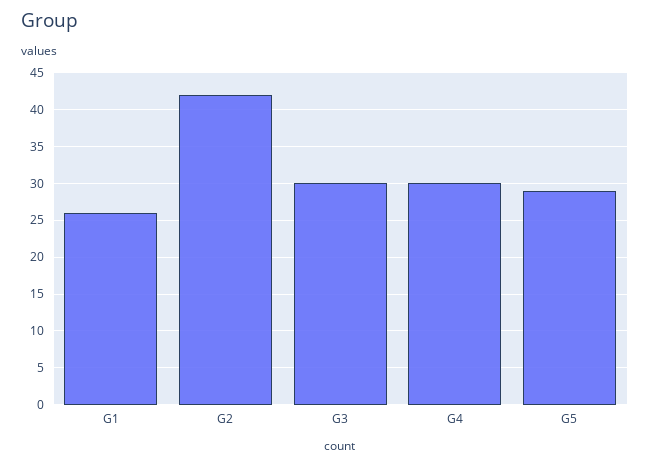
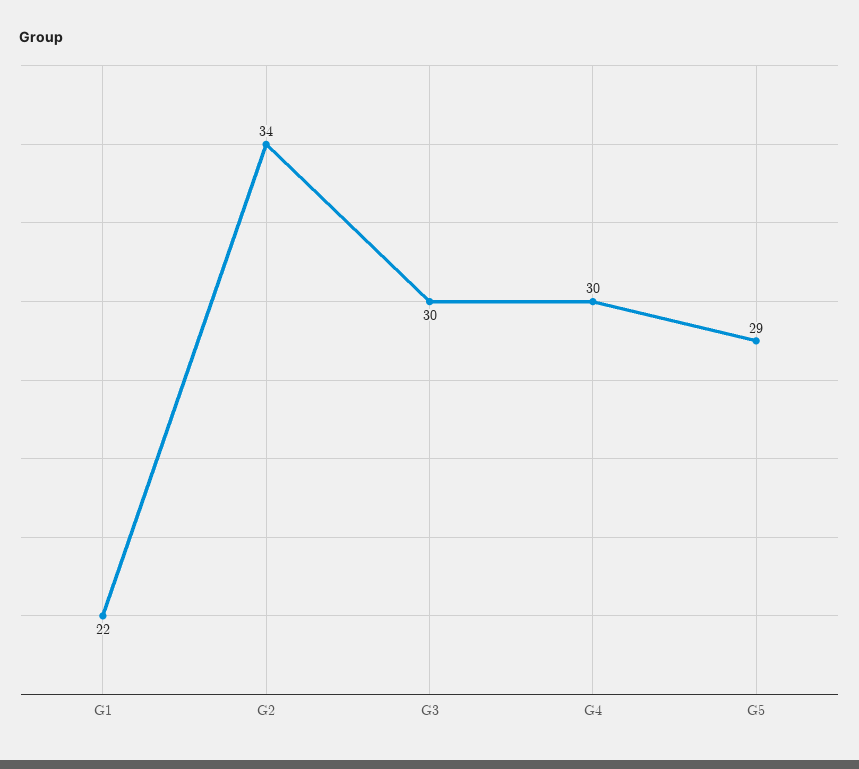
G1: 26 -> 22
G2: 42 -> 34

